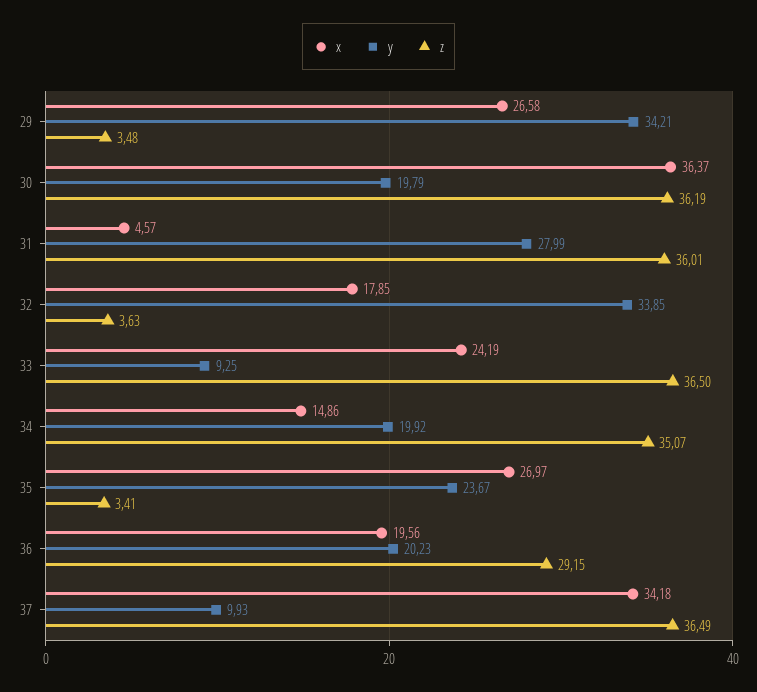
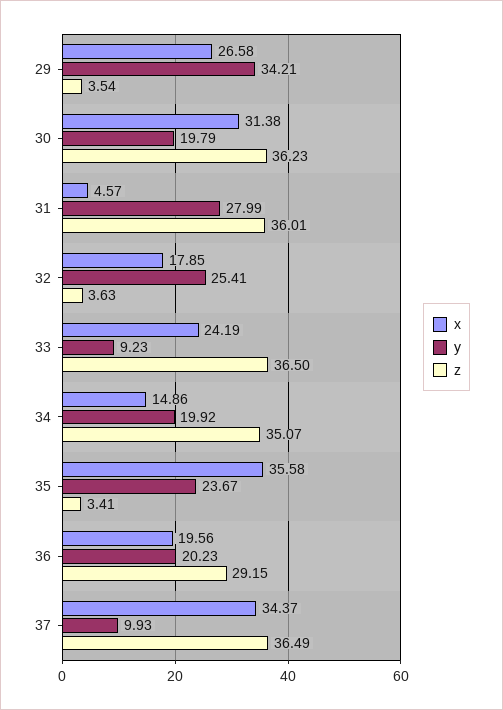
z, 29: 3.48 -> 3.54
x, 30: 36.37 -> 31.38
z, 30: 36.19 -> 36.23
y, 32: 33.85 -> 25.41
y, 33: 9.25 -> 9.23
x, 35: 26.97 -> 35.58
x, 37: 34.18 -> 34.37

